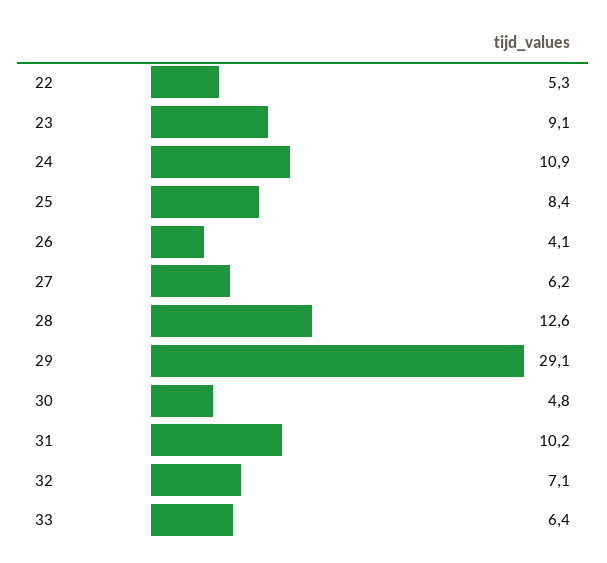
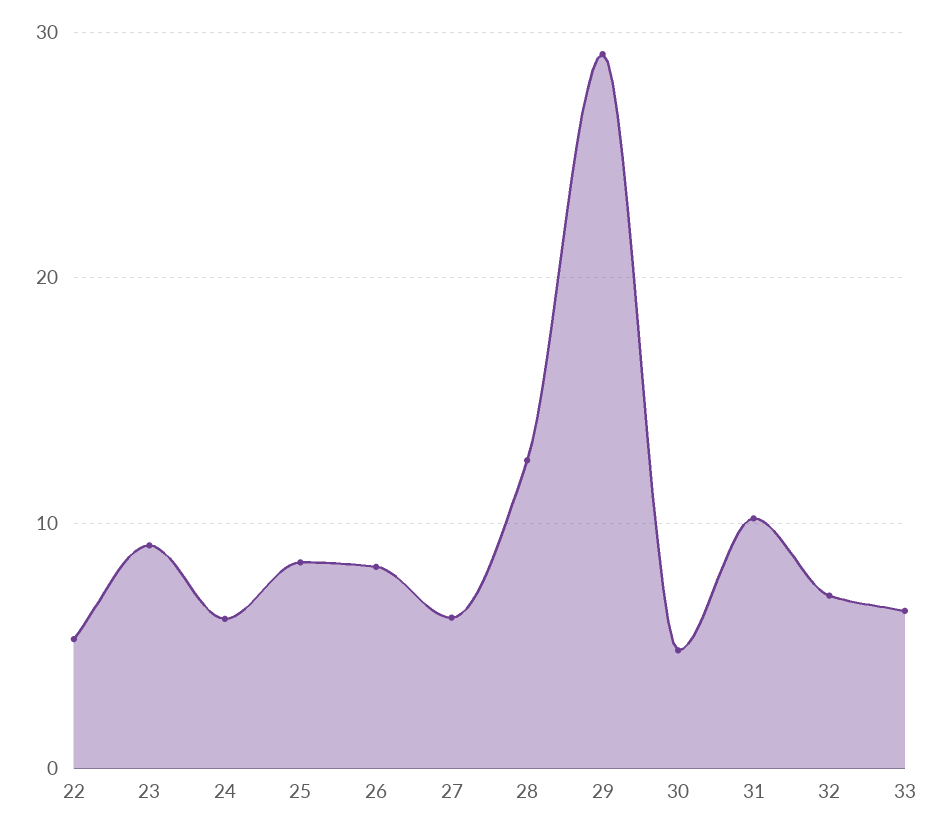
24: 10.9 -> 6
26: 4.1 -> 8

